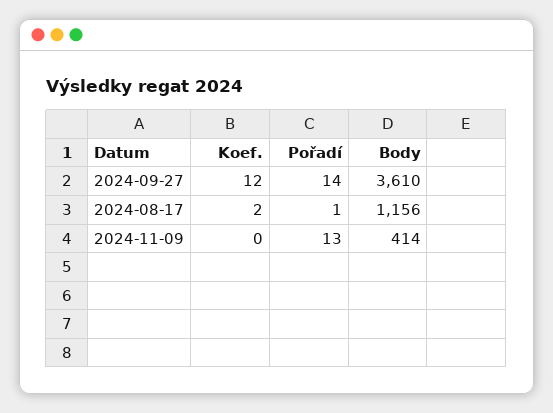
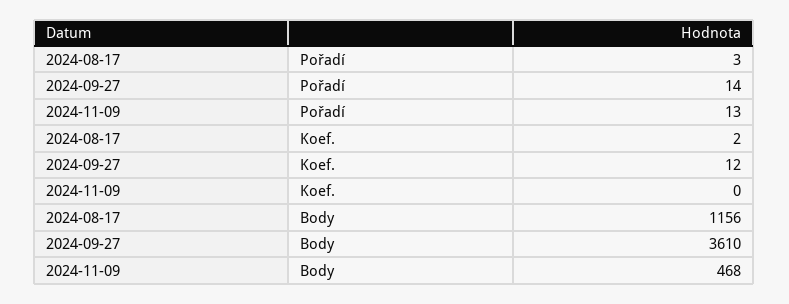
Pořadí, 2024-08-17: 1 -> 3
Body, 2024-11-09: 414 -> 468

